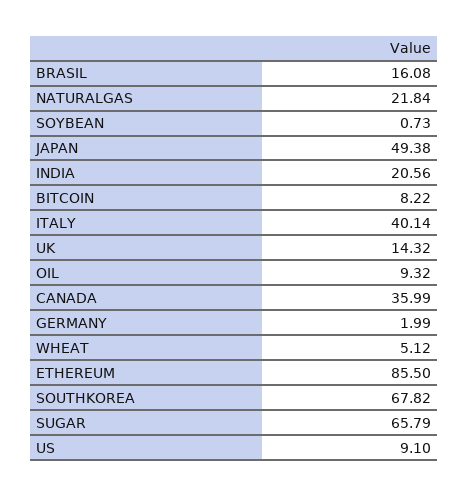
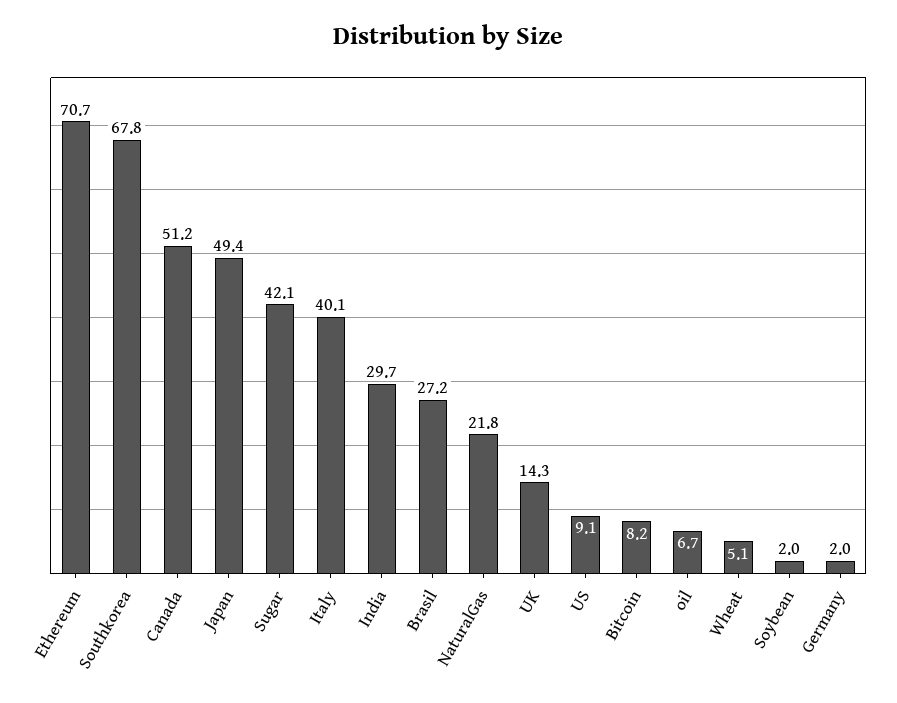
BRASIL: 16.08 -> 27.2
SOYBEAN: 0.73 -> 2
INDIA: 20.56 -> 29.7
OIL: 9.32 -> 6.7
CANADA: 35.99 -> 51.2
ETHEREUM: 85.5 -> 70.7
SUGAR: 65.79 -> 42.1

